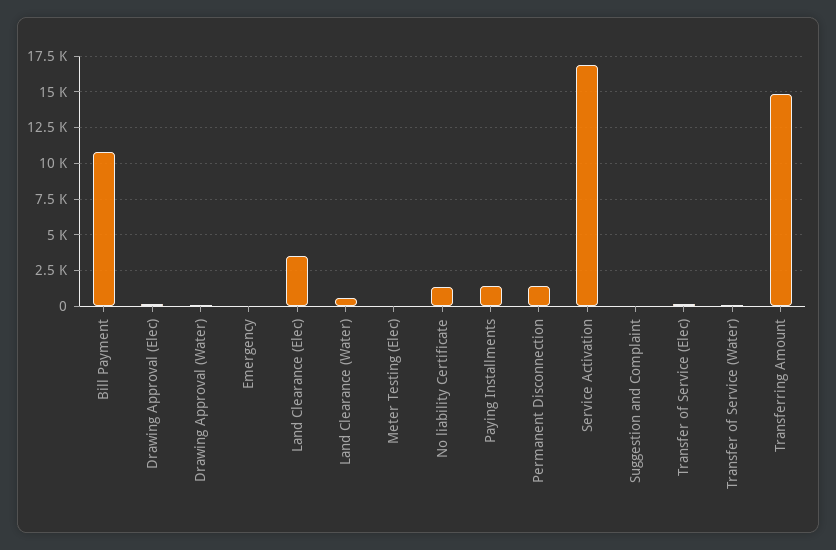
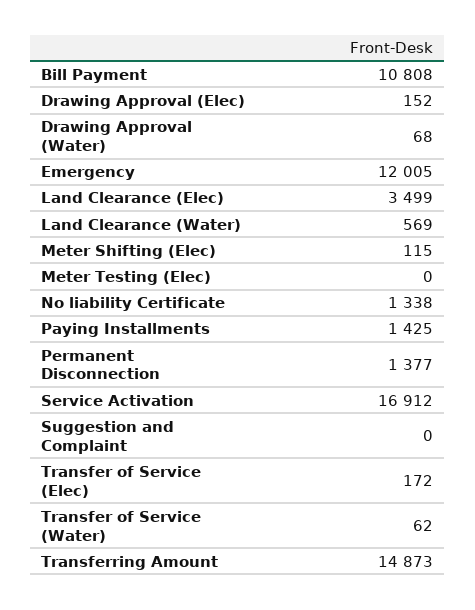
Emergency: 0 -> 12005
Meter Shifting (Elec): none -> 115

